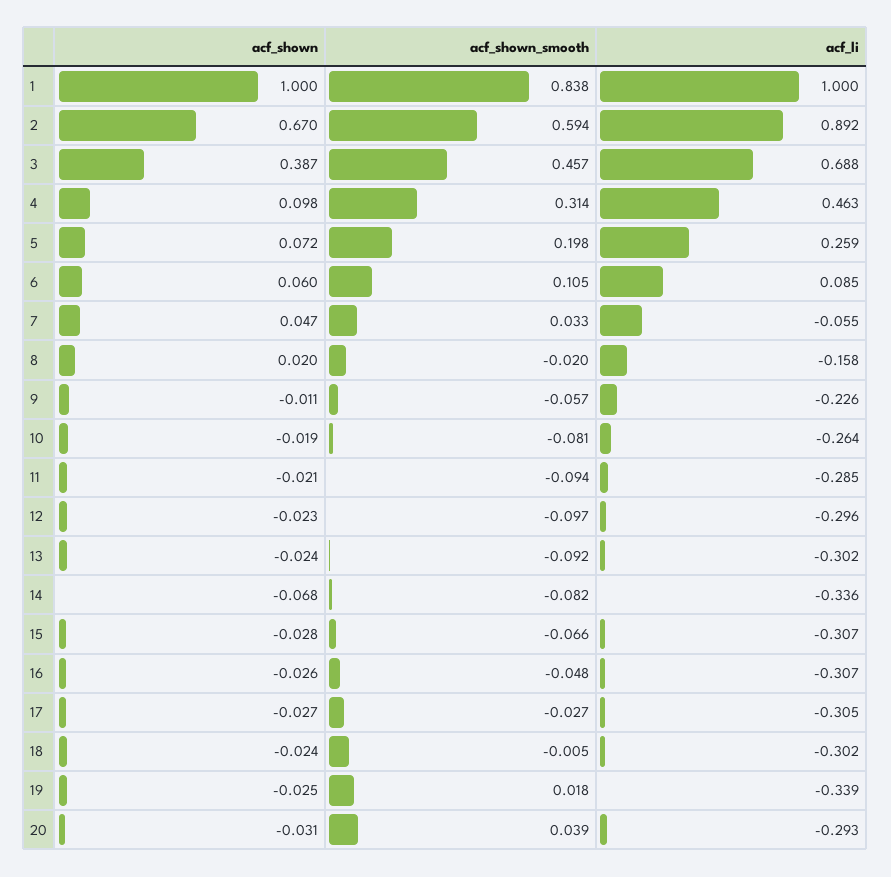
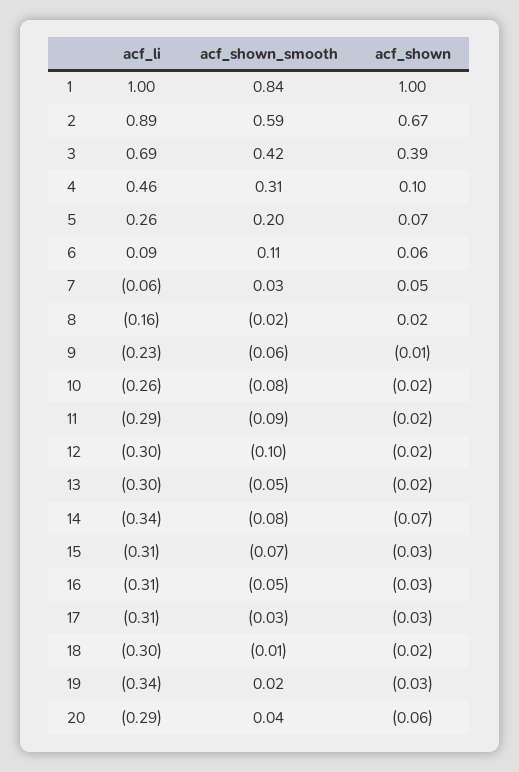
acf_shown_smooth, 3: 0.457 -> 0.42
acf_shown_smooth, 13: -0.092 -> -0.05
acf_shown, 20: -0.031 -> -0.06

